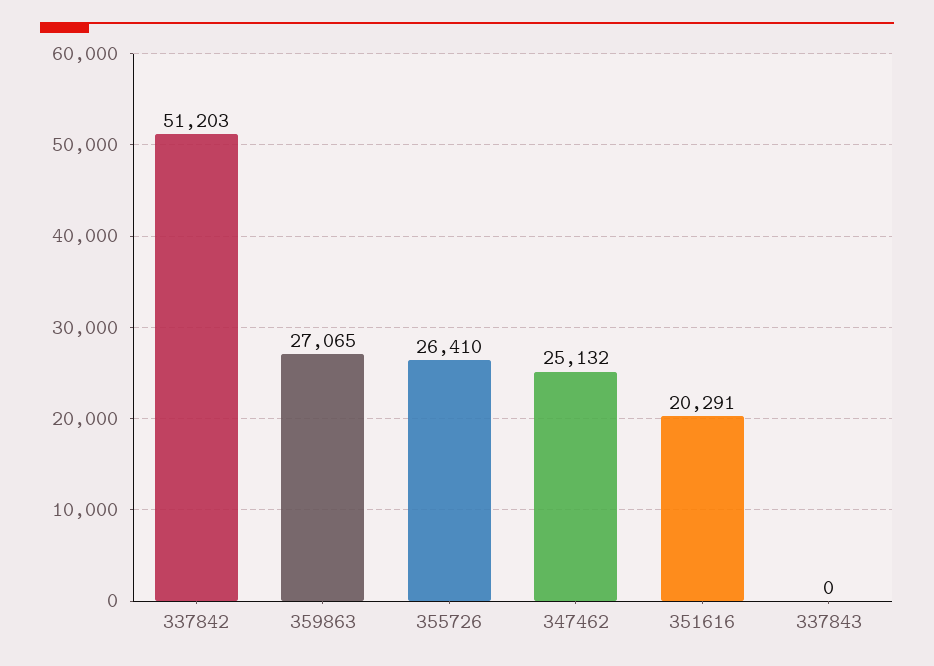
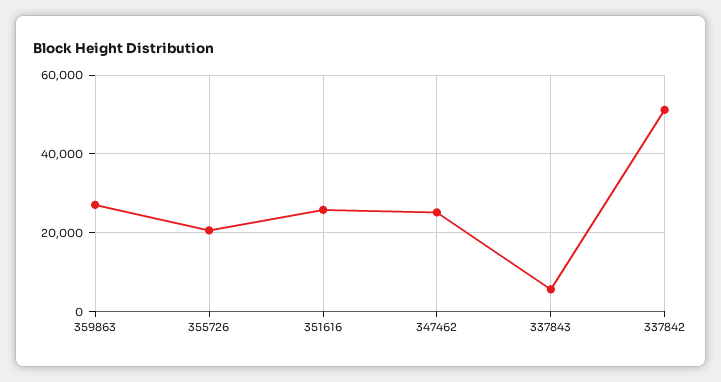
355726: 26410 -> 20000
351616: 20291 -> 26000
337843: 0 -> 6000

